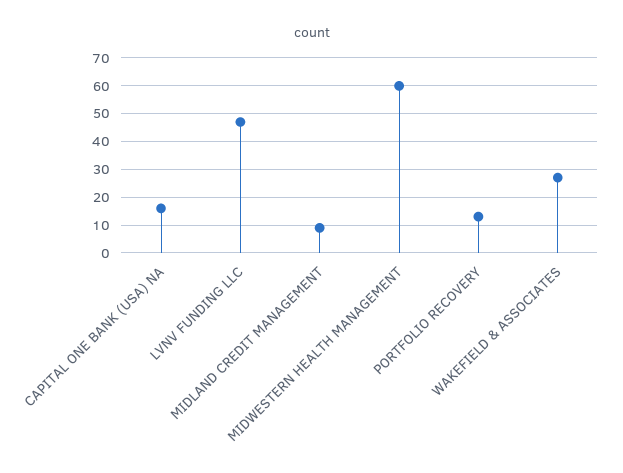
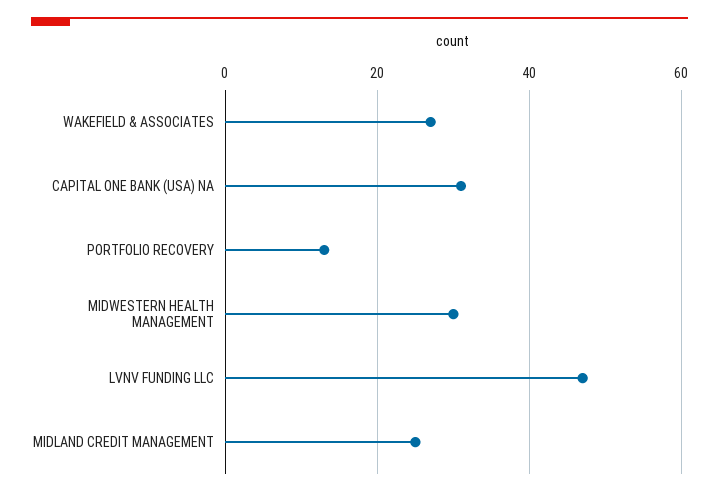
CAPITAL ONE BANK (USA) NA: 15 -> 30
MIDLAND CREDIT MANAGEMENT: 10 -> 25
MIDWESTERN HEALTH MANAGEMENT: 60 -> 30

